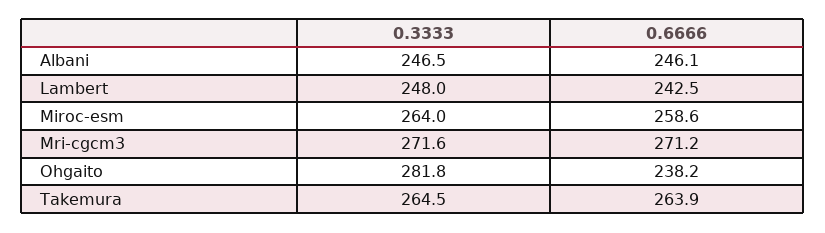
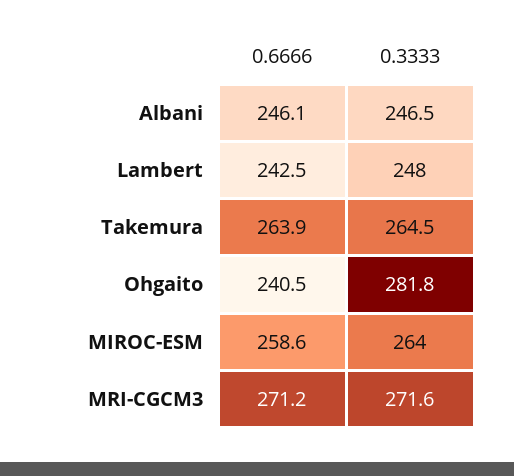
0.6666, Ohgaito: 238.2 -> 240.5

